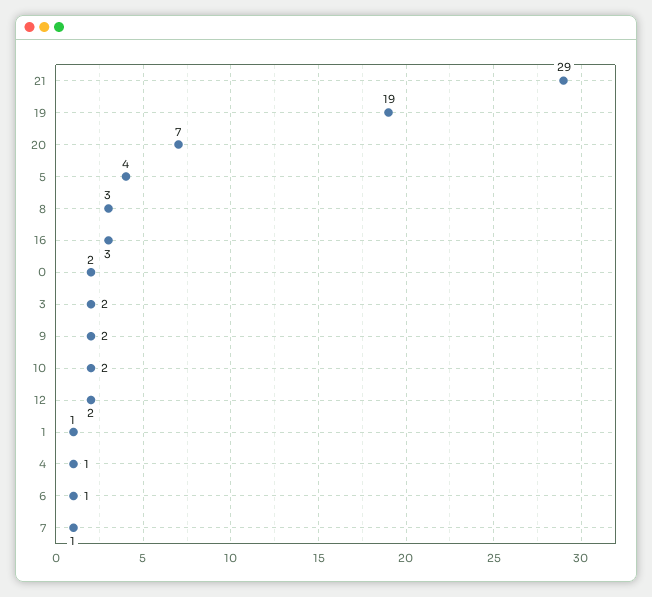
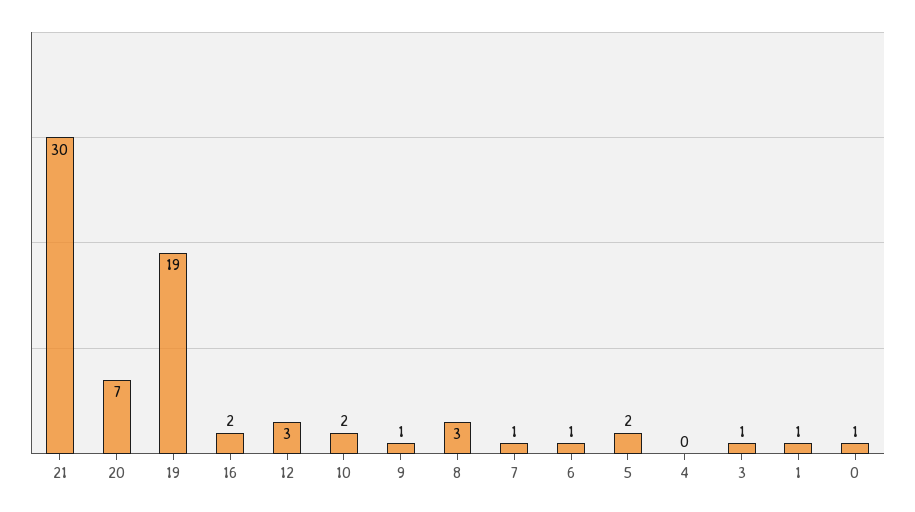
21: 29 -> 30
5: 4 -> 2
16: 3 -> 2
0: 2 -> 1
3: 2 -> 1
9: 2 -> 1
12: 2 -> 3
4: 1 -> 0

